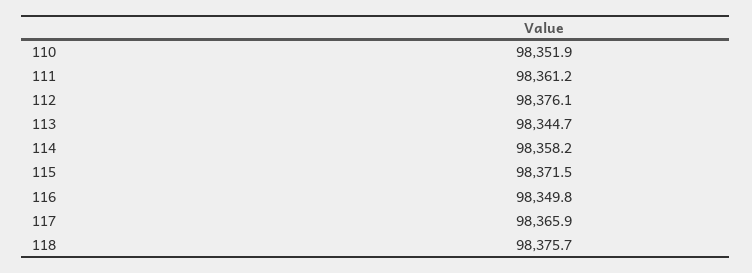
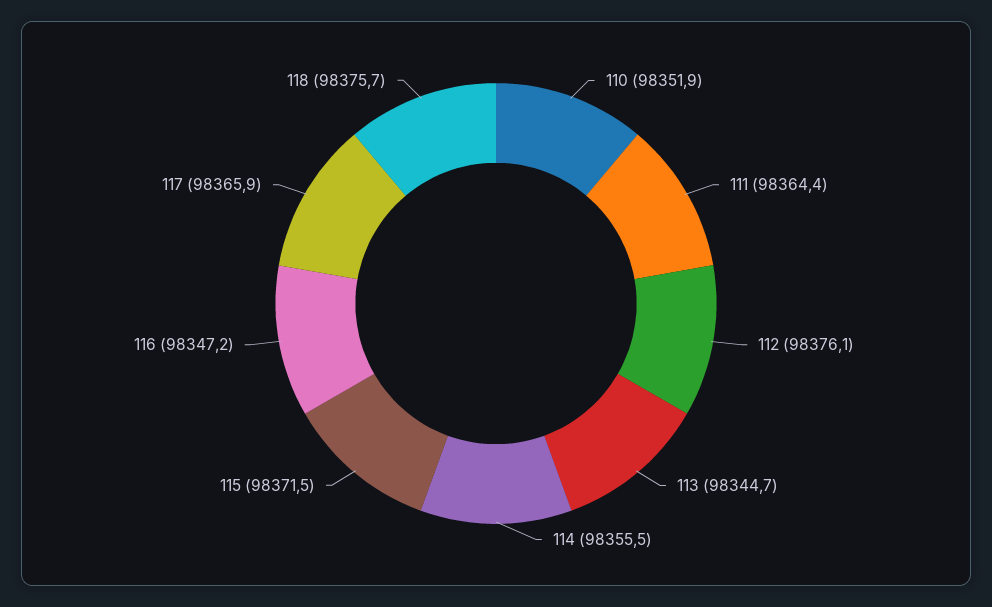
111: 98361.2 -> 98364.4
114: 98358.2 -> 98355.5
116: 98349.8 -> 98347.2

